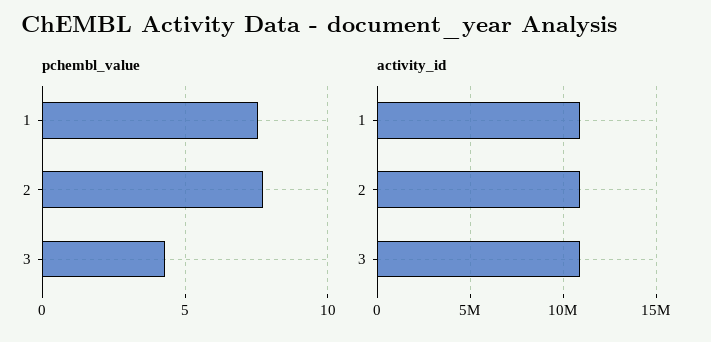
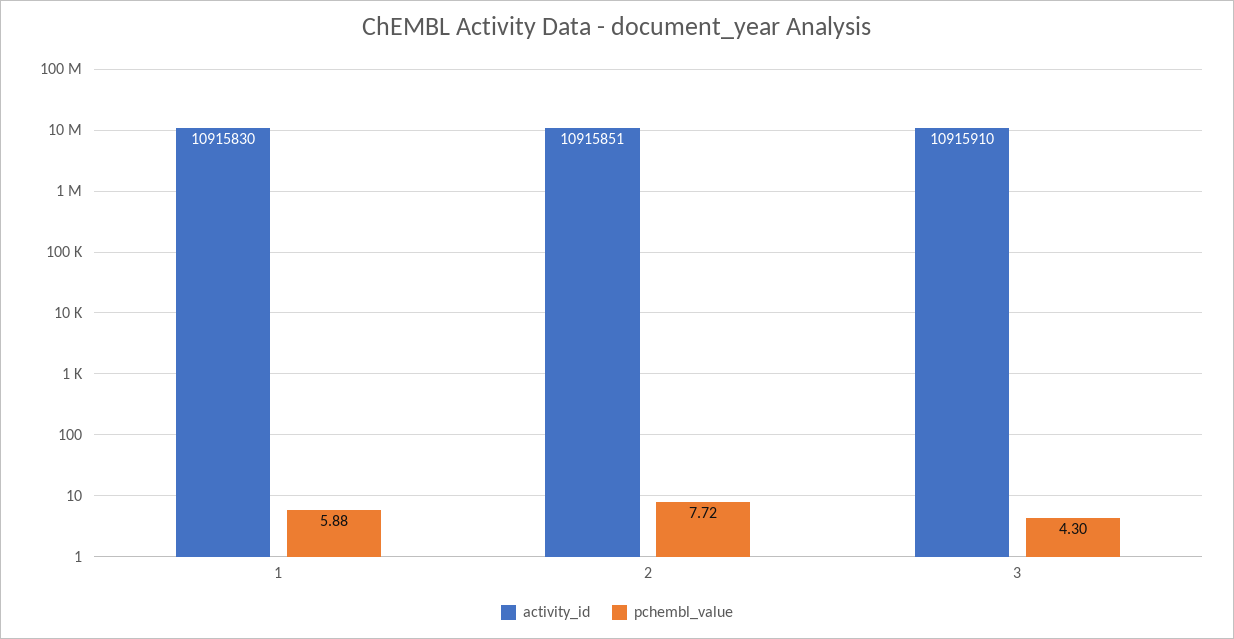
pchembl_value, 1: 7.5 -> 5.88

